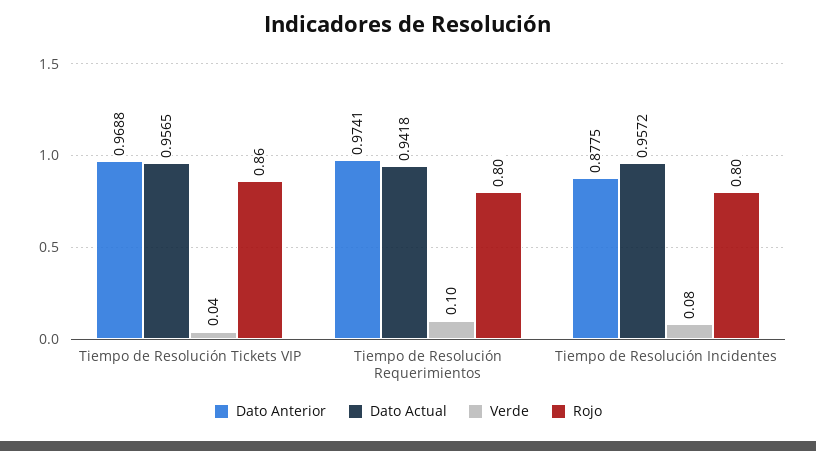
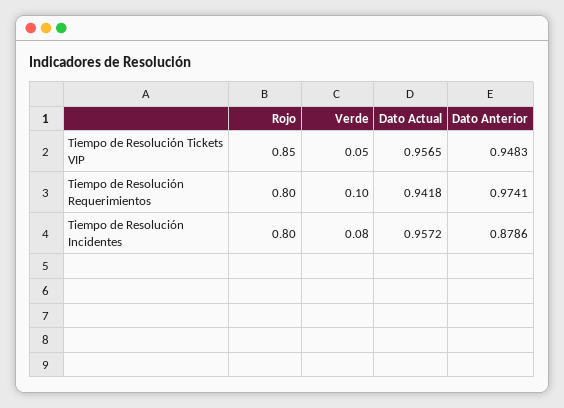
Dato Anterior, Tiempo de Resolución Tickets VIP: 0.9688 -> 0.9483
Verde, Tiempo de Resolución Tickets VIP: 0.04 -> 0.05
Rojo, Tiempo de Resolución Tickets VIP: 0.86 -> 0.85
Dato Anterior, Tiempo de Resolución Incidentes: 0.8775 -> 0.8786

